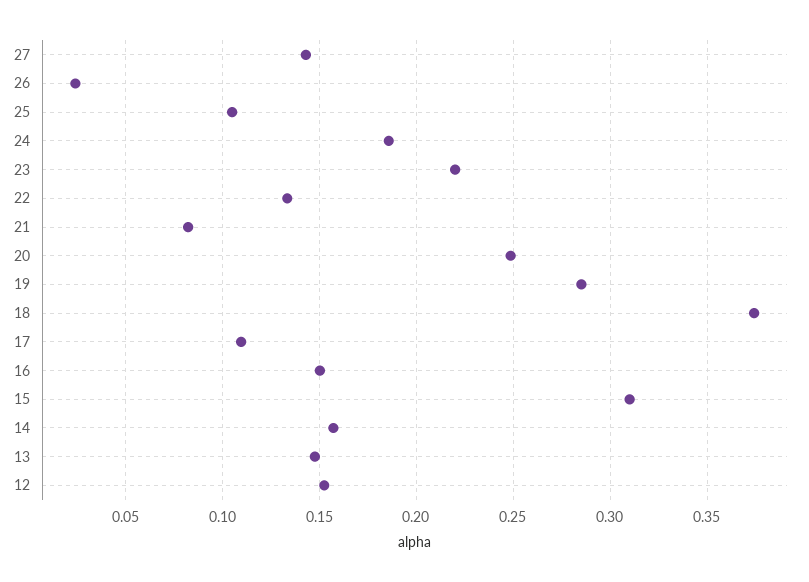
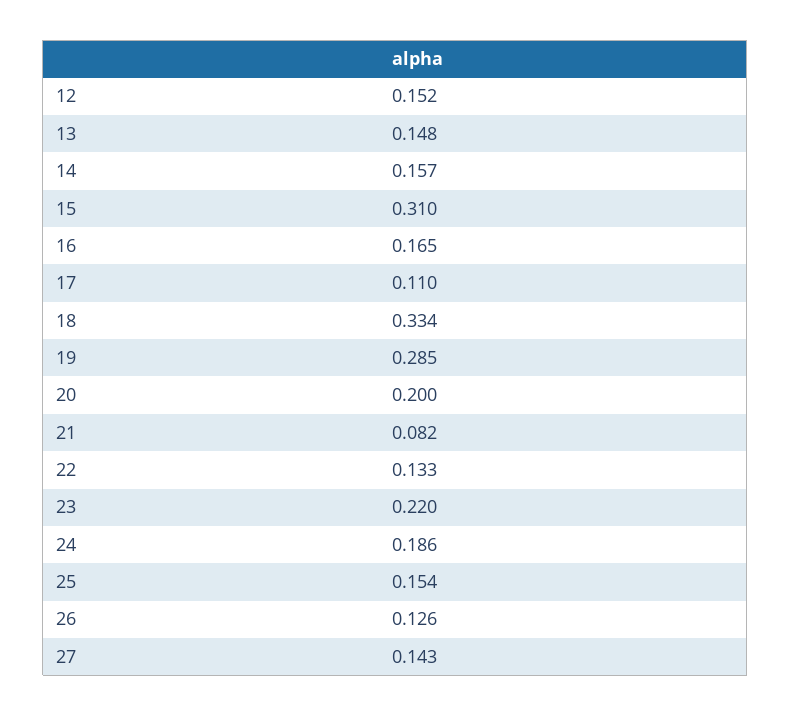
26: 0.025 -> 0.126
25: 0.105 -> 0.154
20: 0.25 -> 0.2
18: 0.375 -> 0.334
16: 0.15 -> 0.165

